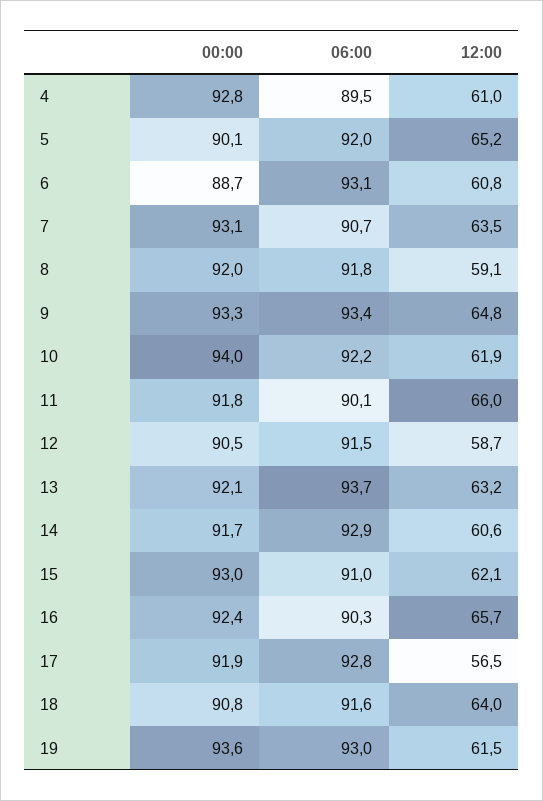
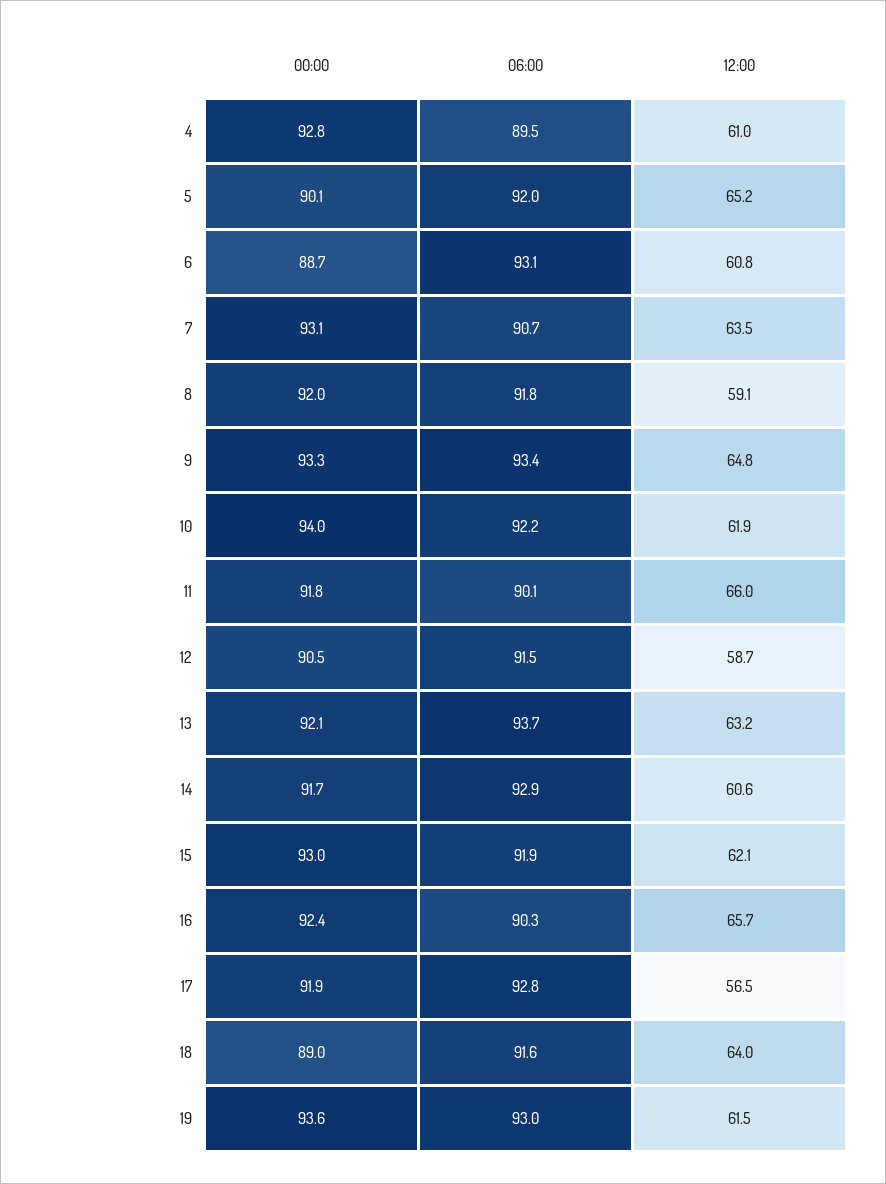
06:00, 15: 91 -> 91.9
00:00, 18: 90.8 -> 89

